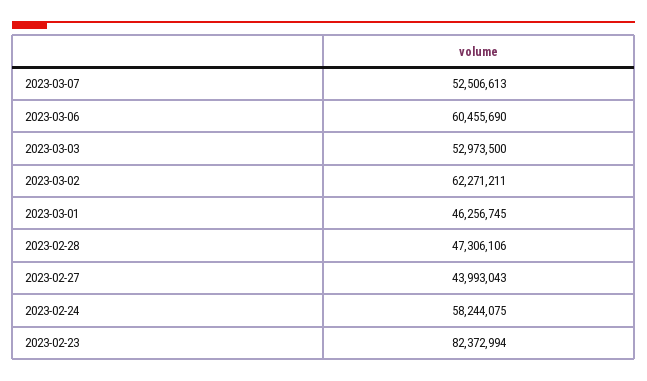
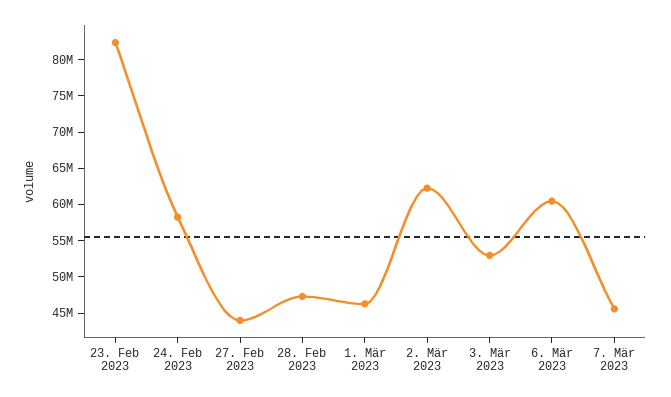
2023-03-07: 52506613 -> 45000000

